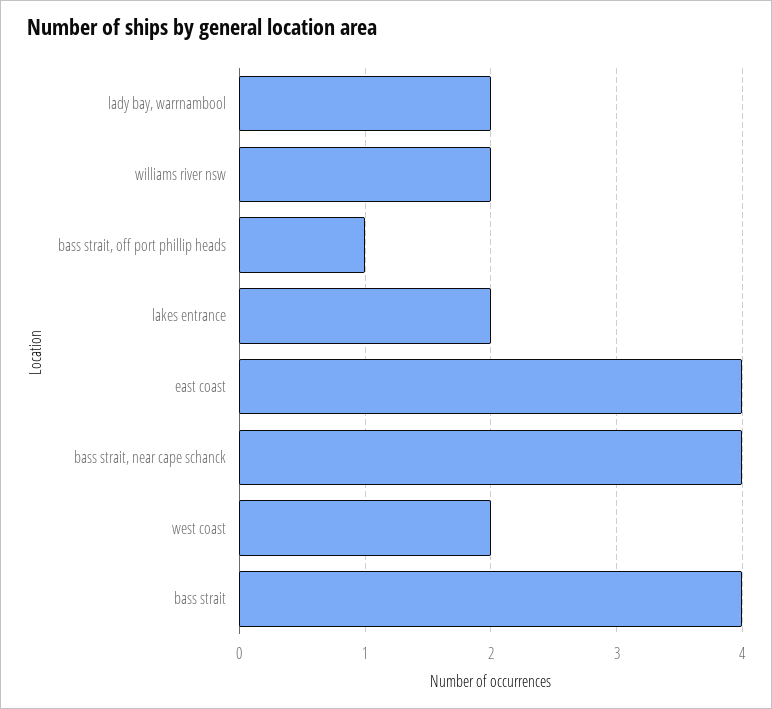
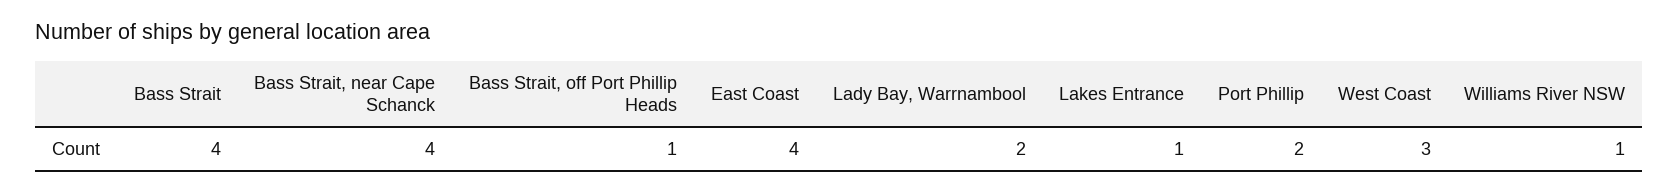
williams river nsw: 2 -> 1
lakes entrance: 2 -> 1
west coast: 2 -> 3
Port Phillip: none -> 2

